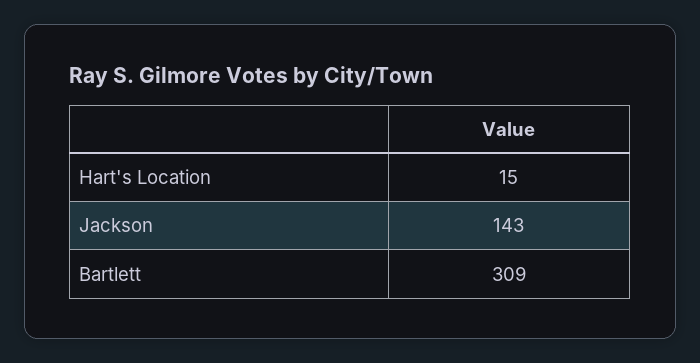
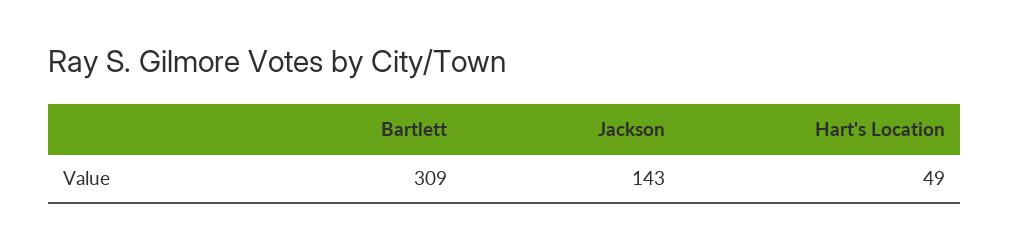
Hart's Location: 15 -> 49

